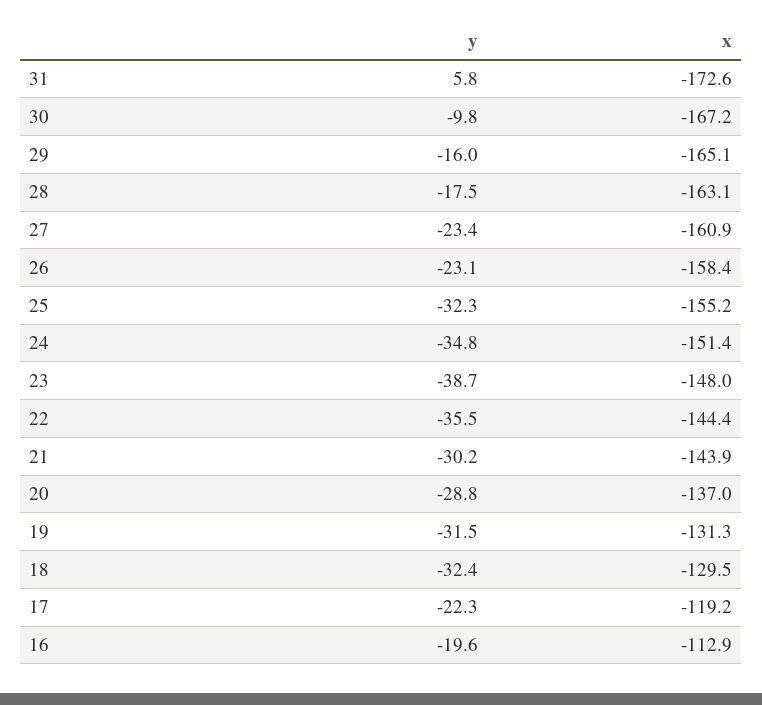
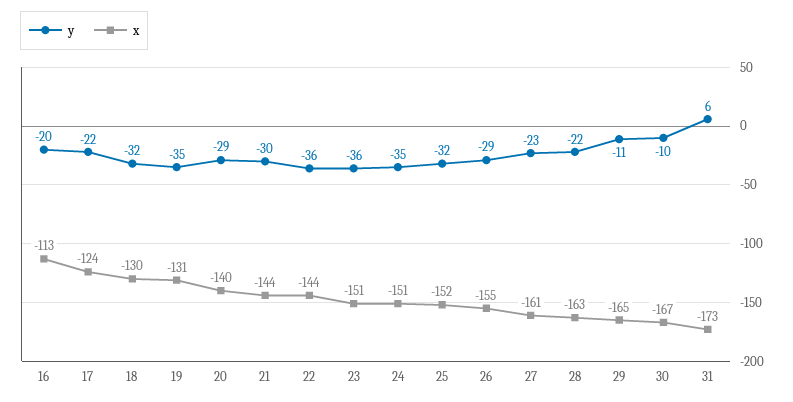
y, 29: -16 -> -11
y, 28: -17.5 -> -22
y, 26: -23.1 -> -29
x, 26: -158.4 -> -155
x, 25: -155.2 -> -152
y, 23: -38.7 -> -36
x, 23: -148 -> -151
x, 20: -137 -> -140
y, 19: -31.5 -> -35
x, 17: -119.2 -> -124

